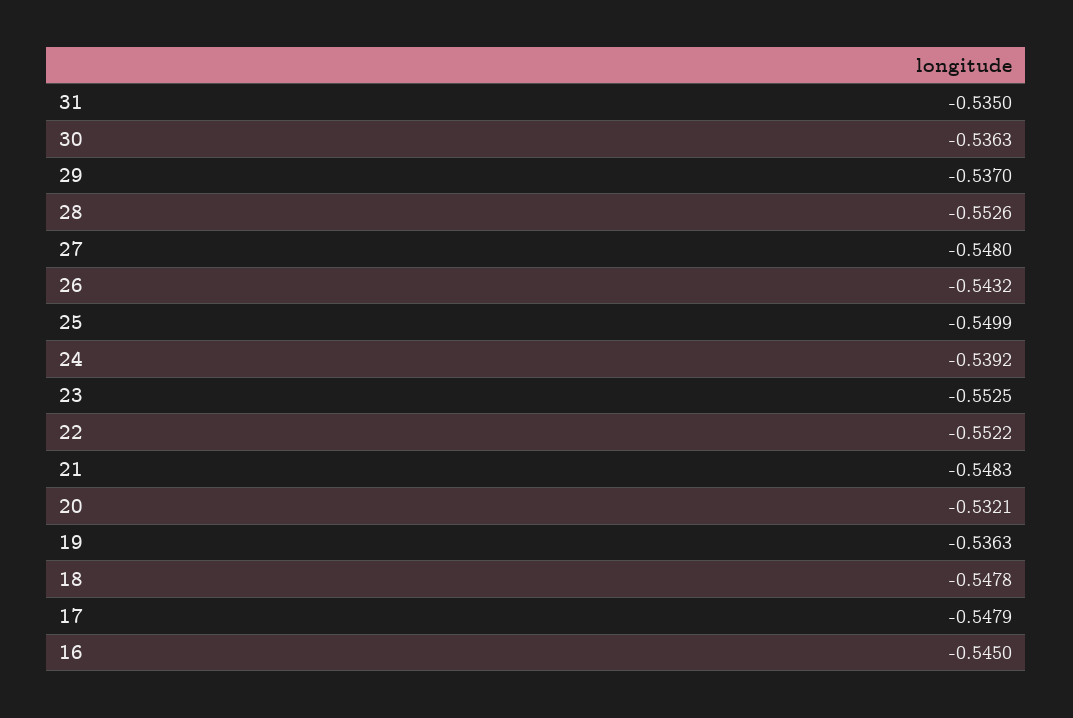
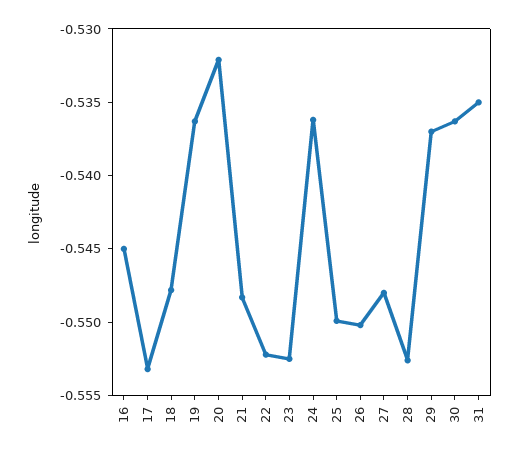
26: -0.5432 -> -0.55
24: -0.5392 -> -0.536
17: -0.5479 -> -0.553

